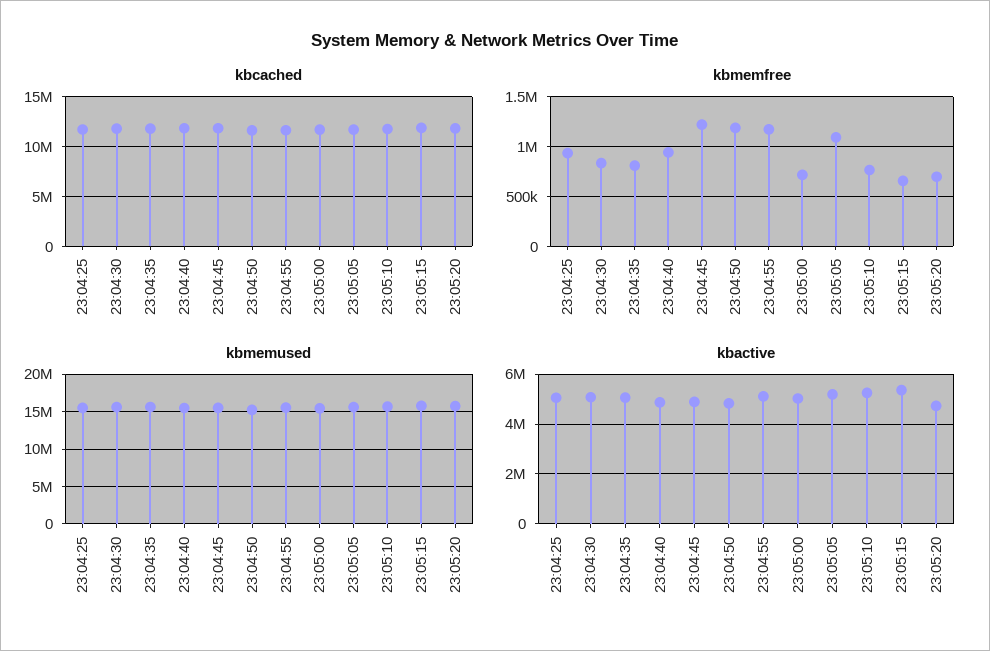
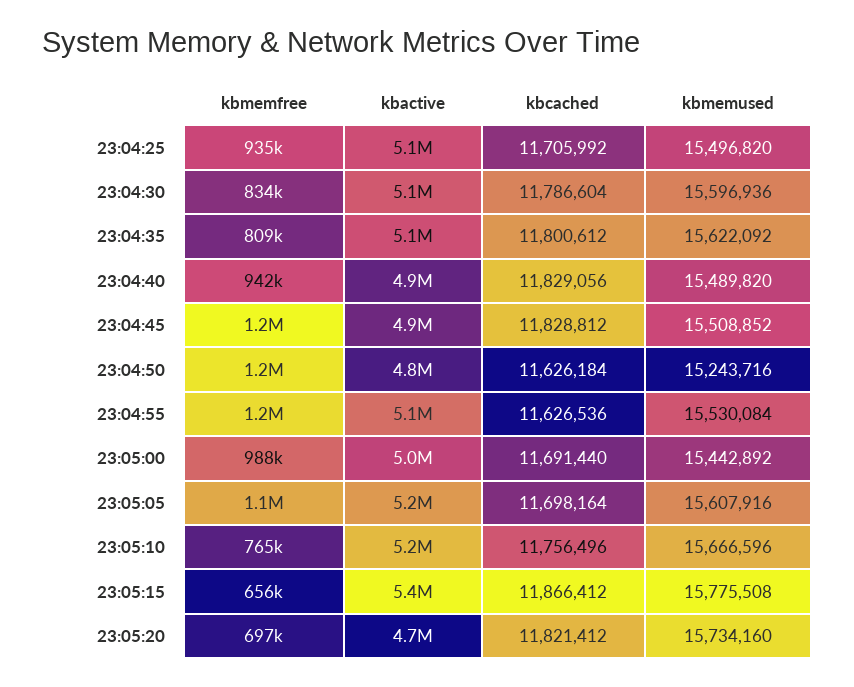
kbmemfree, 23:05:00: 700000 -> 988000

